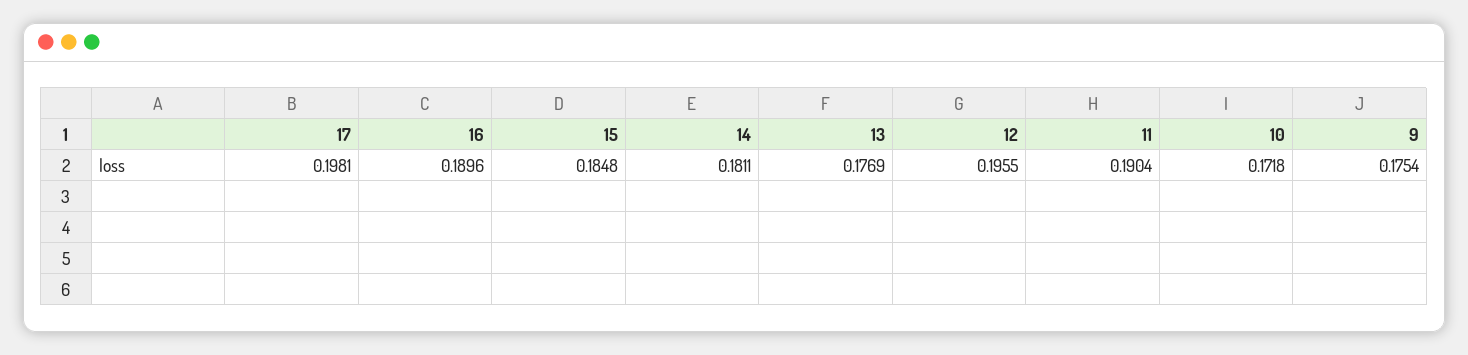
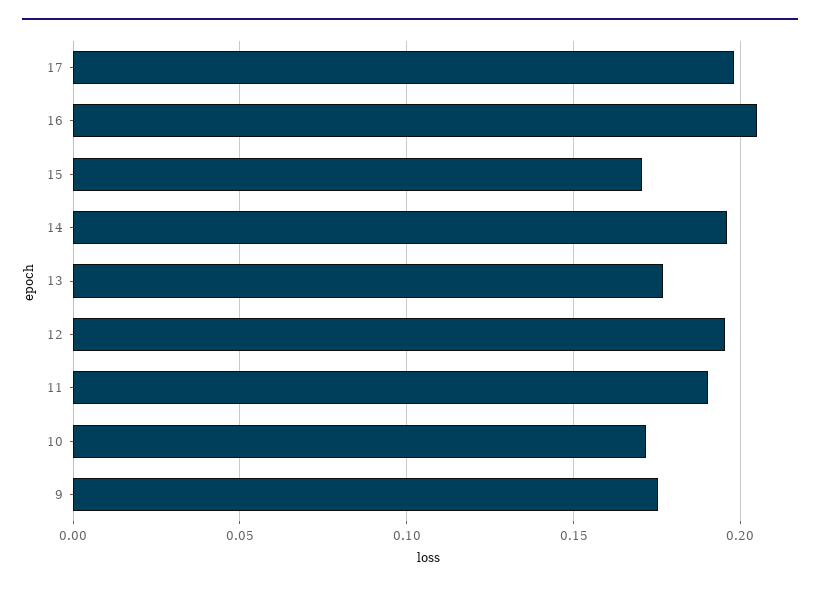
16: 0.1896 -> 0.205
15: 0.1848 -> 0.17
14: 0.1811 -> 0.195

